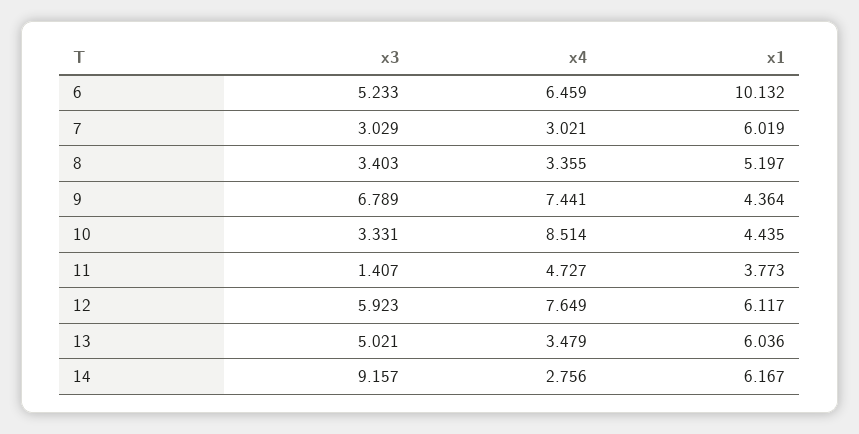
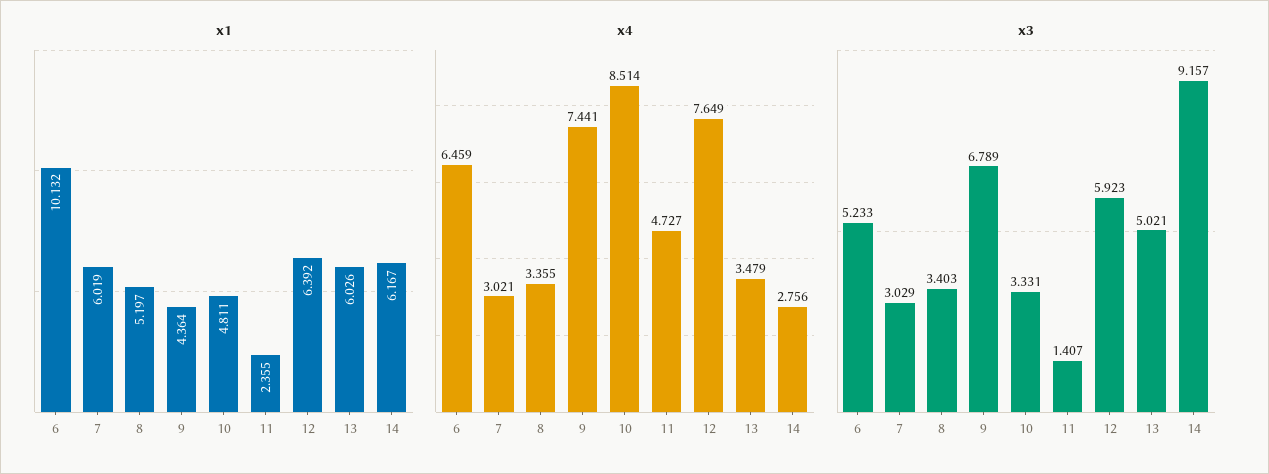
x1, 10: 4.435 -> 4.811
x1, 11: 3.773 -> 2.355
x1, 12: 6.117 -> 6.392
x1, 13: 6.036 -> 6.026

